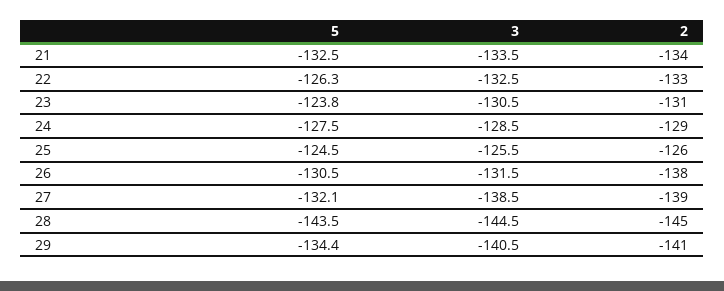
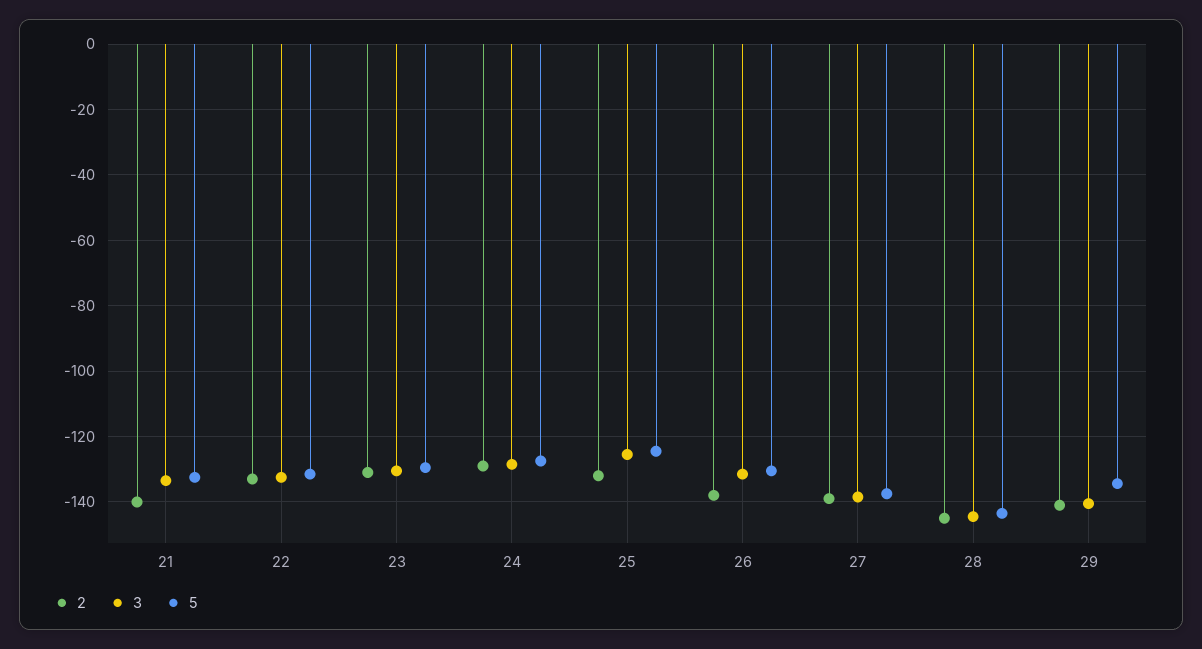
2, 21: -134 -> -140
5, 22: -126.3 -> -132
5, 23: -123.8 -> -130
2, 25: -126 -> -132
5, 27: -132.1 -> -138

